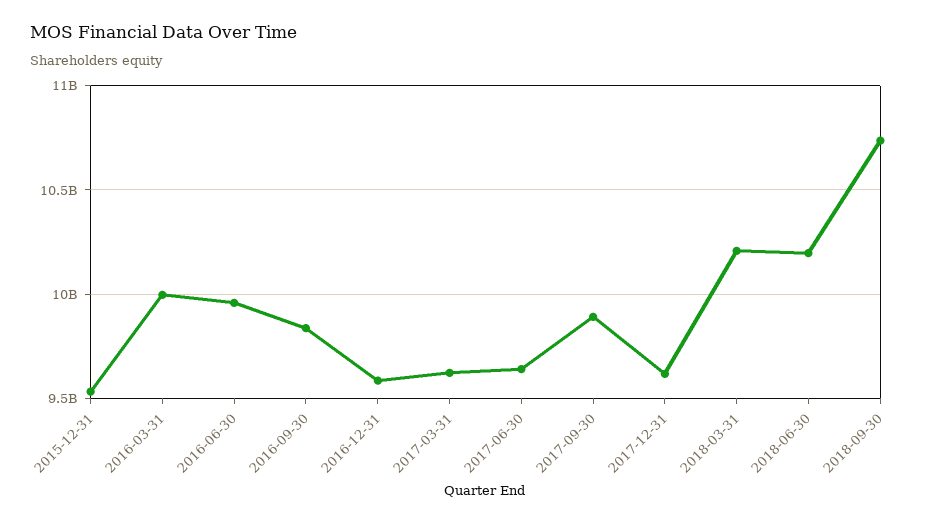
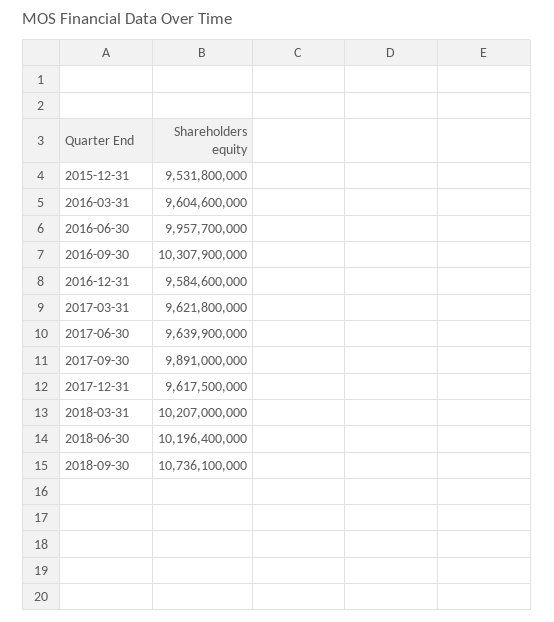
2016-03-31: 10000000000 -> 9604600000
2016-09-30: 9850000000 -> 10307900000

